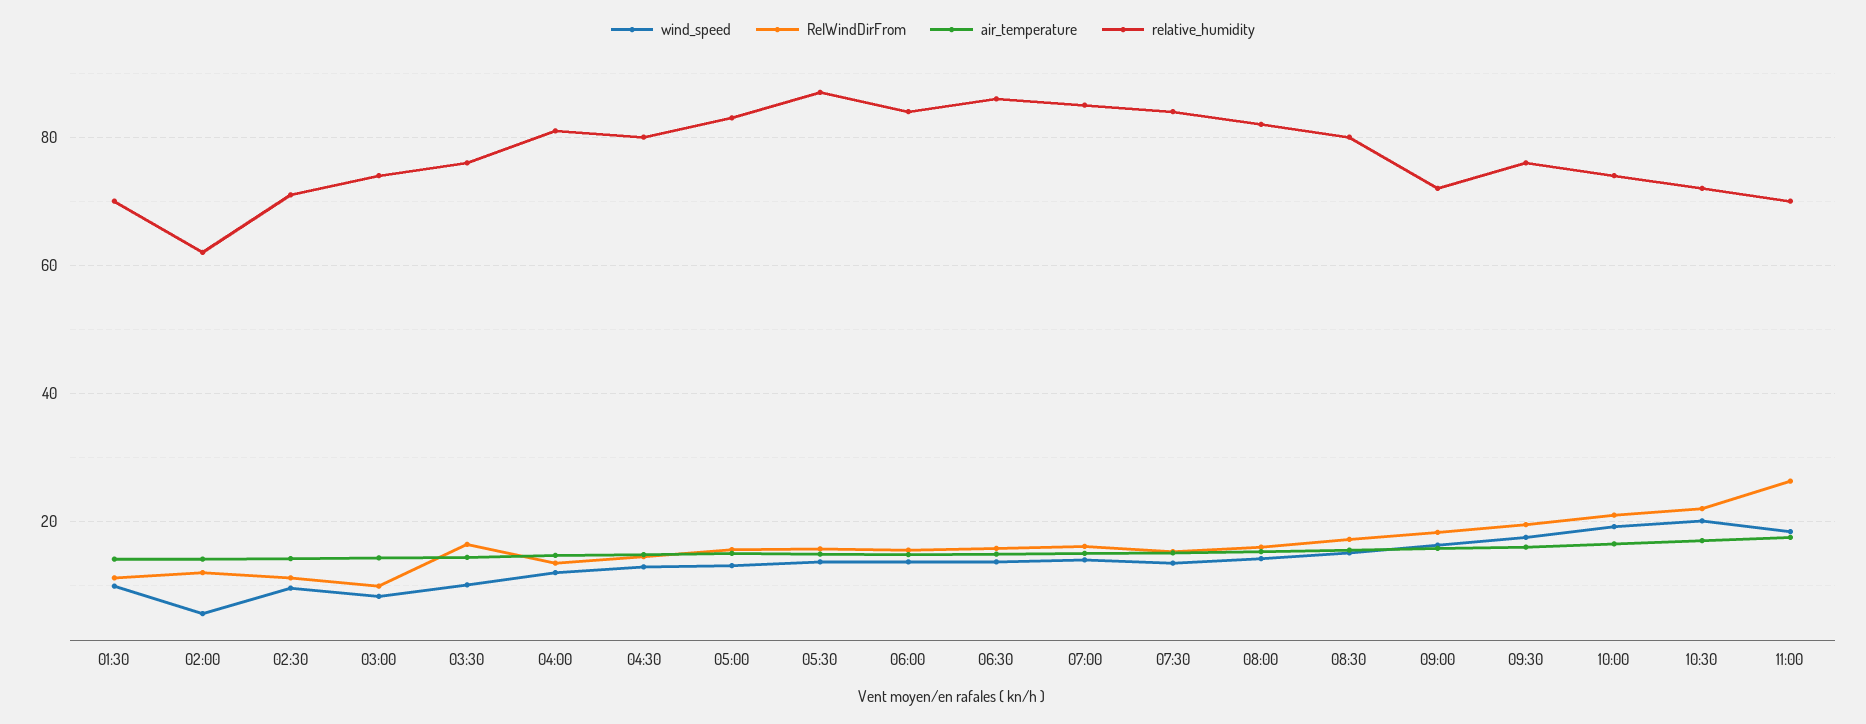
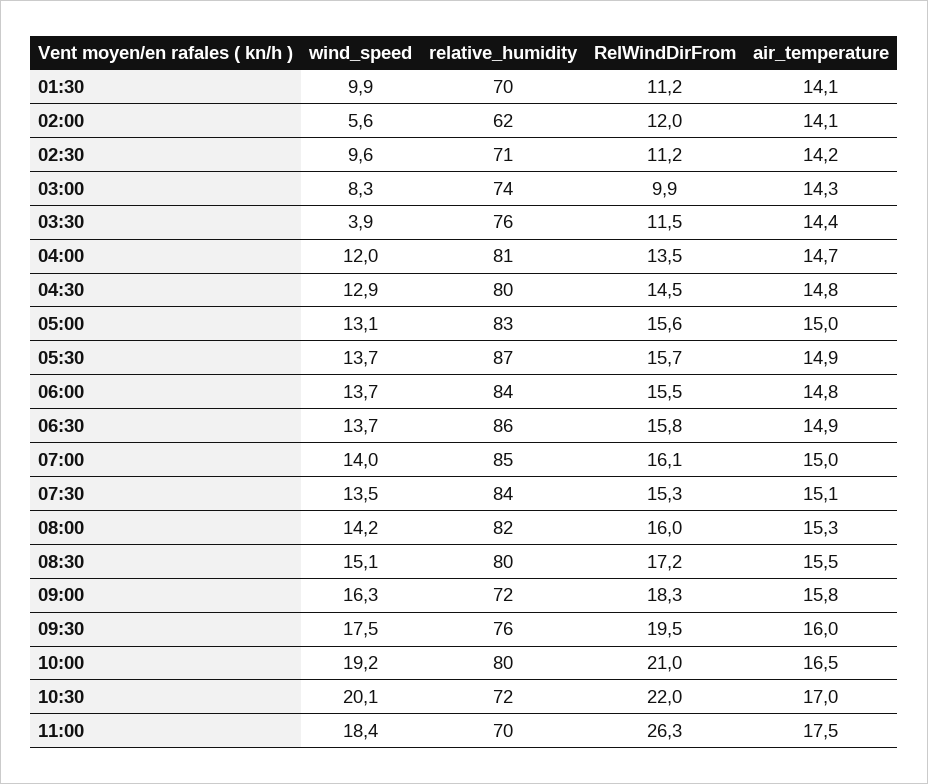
wind_speed, 03:30: 10 -> 3.9
RelWindDirFrom, 03:30: 16 -> 11.5
relative_humidity, 10:00: 74 -> 80

